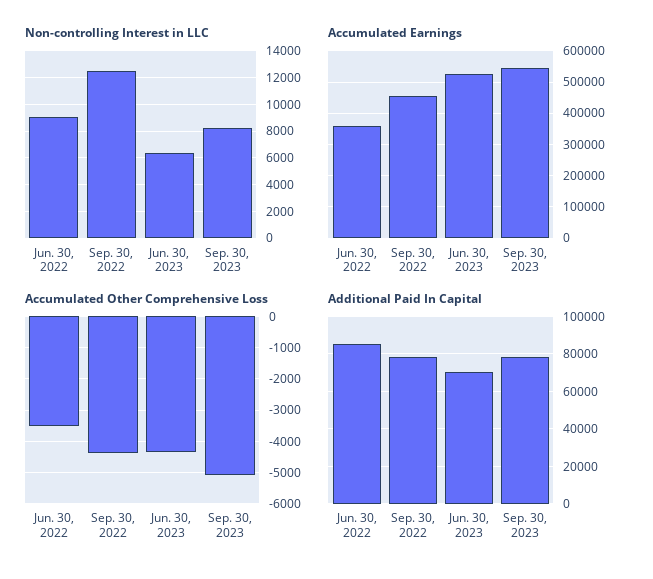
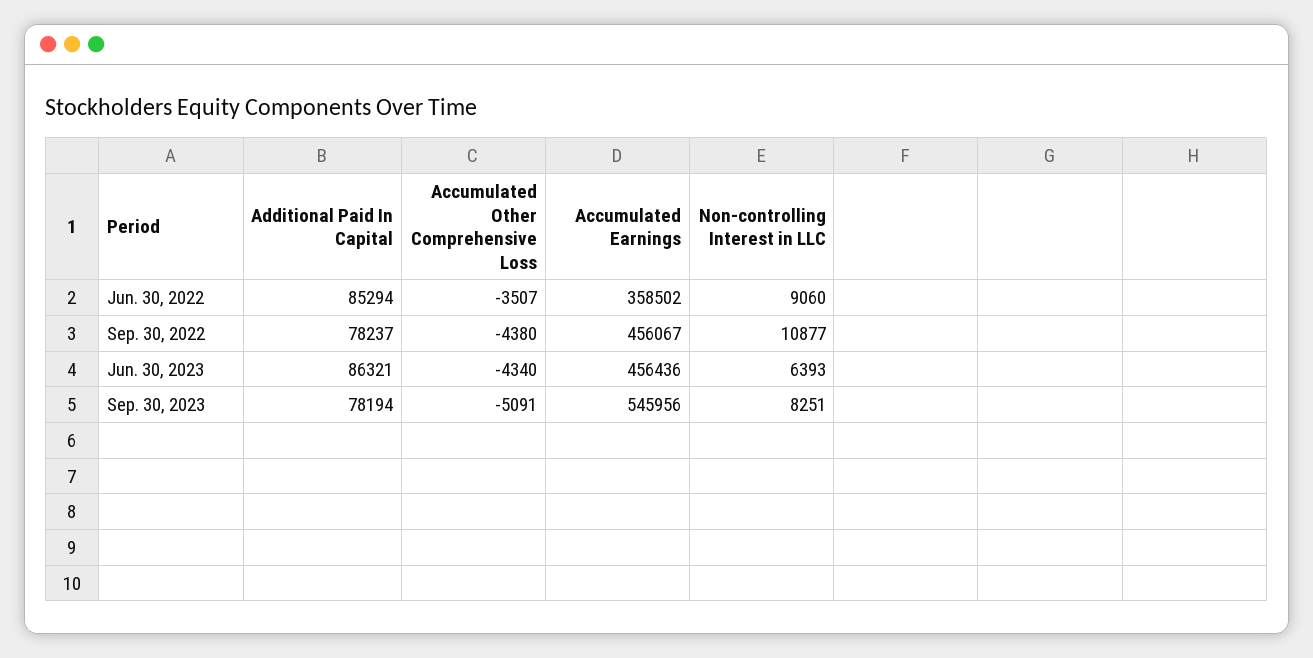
Non-controlling Interest in LLC, Sep. 30, 2022: 12500 -> 10877
Accumulated Earnings, Jun. 30, 2023: 520000 -> 456436
Additional Paid In Capital, Jun. 30, 2023: 70000 -> 86321

